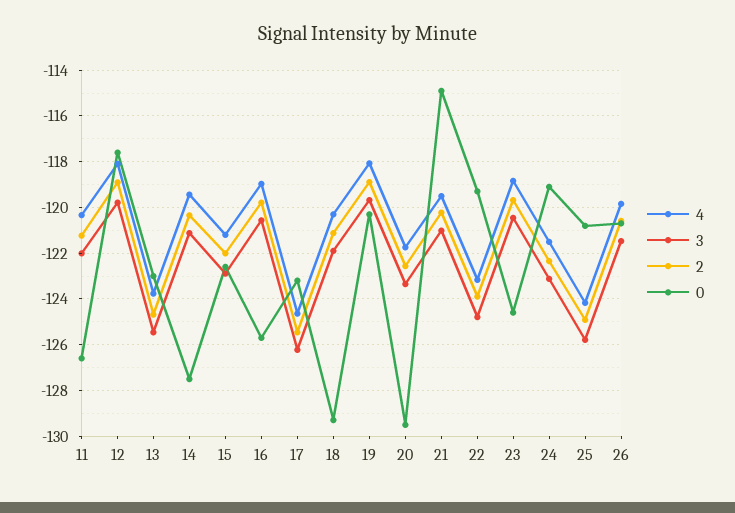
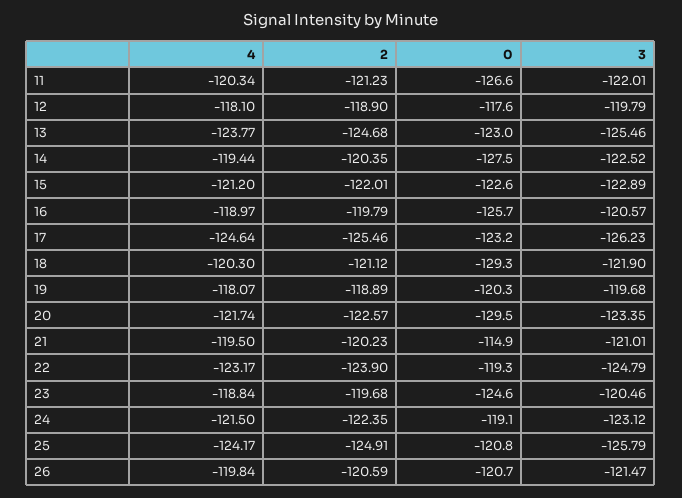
3, 14: -121 -> -122.52

